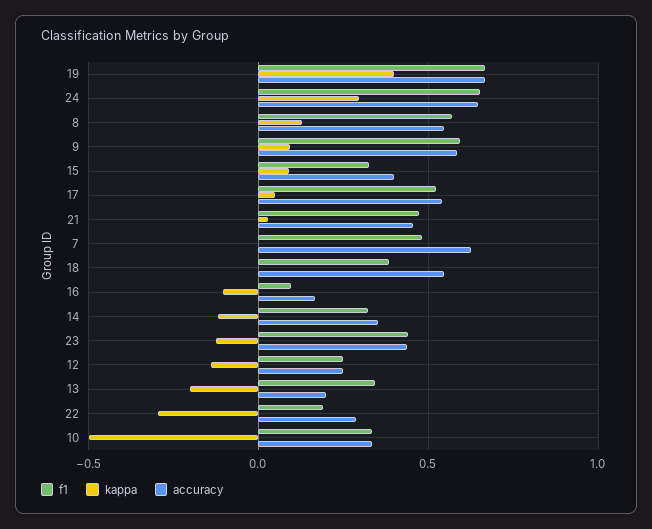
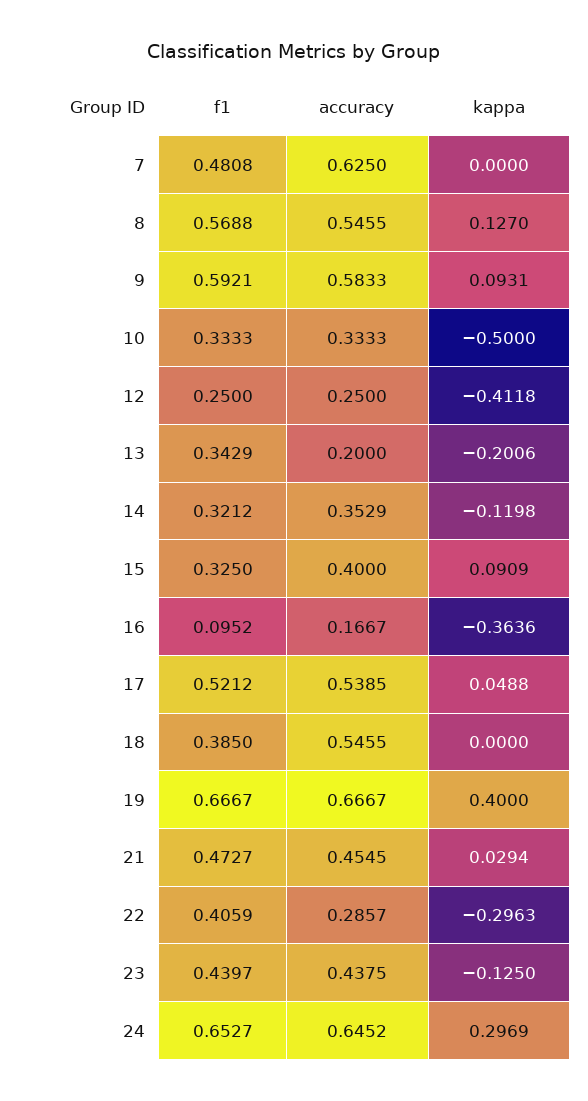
kappa, 16: -0.1 -> -0.3636
kappa, 12: -0.15 -> -0.4118
f1, 22: 0.2 -> 0.4059

